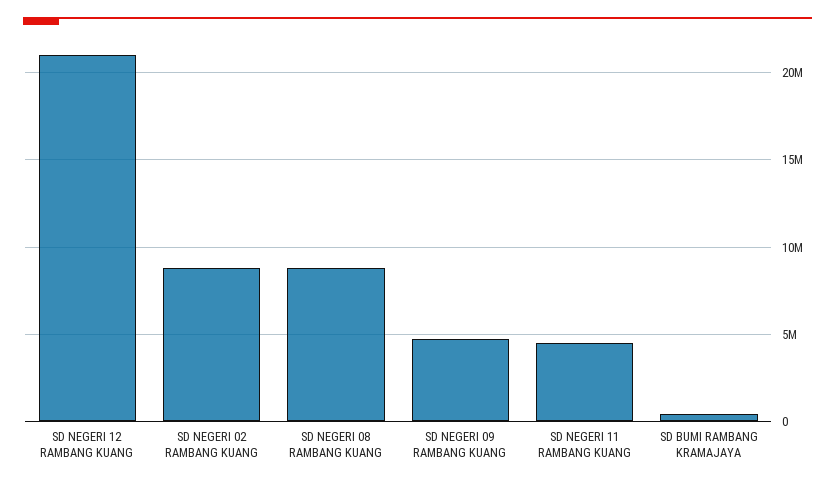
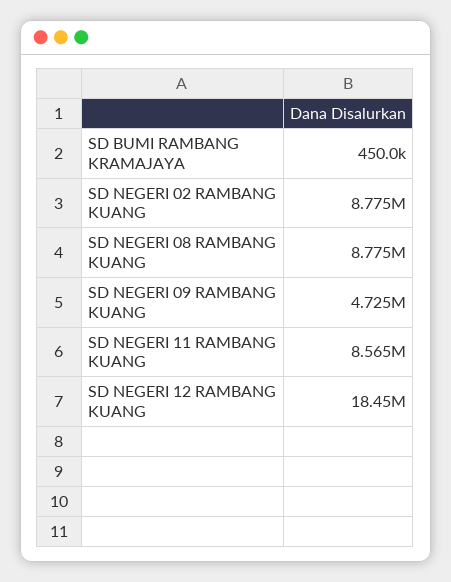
SD NEGERI 12 RAMBANG KUANG: 21000000 -> 18450000
SD NEGERI 11 RAMBANG KUANG: 4500000 -> 8565000

